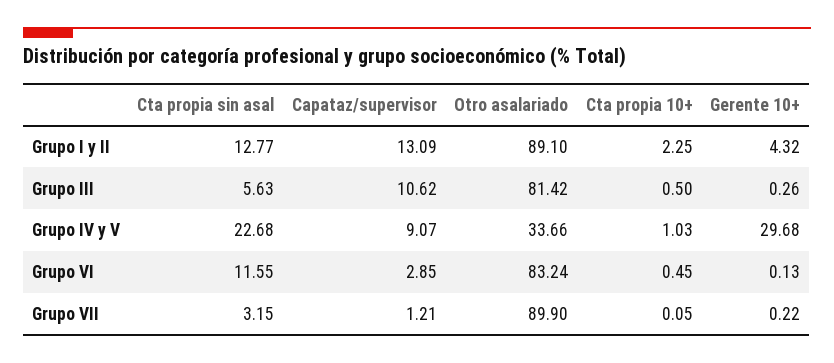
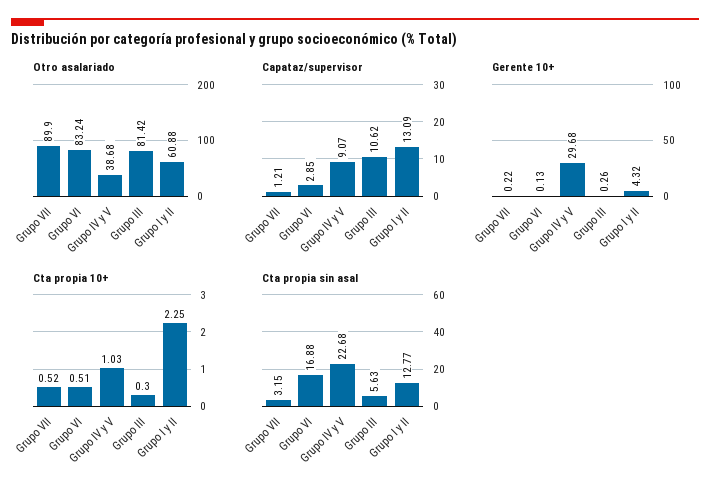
Otro asalariado, Grupo I y II: 89.1 -> 60.88
Cta propia 10+, Grupo III: 0.5 -> 0.3
Otro asalariado, Grupo IV y V: 33.66 -> 38.68
Cta propia sin asal, Grupo VI: 11.55 -> 16.88
Cta propia 10+, Grupo VI: 0.45 -> 0.51
Cta propia 10+, Grupo VII: 0.05 -> 0.52

